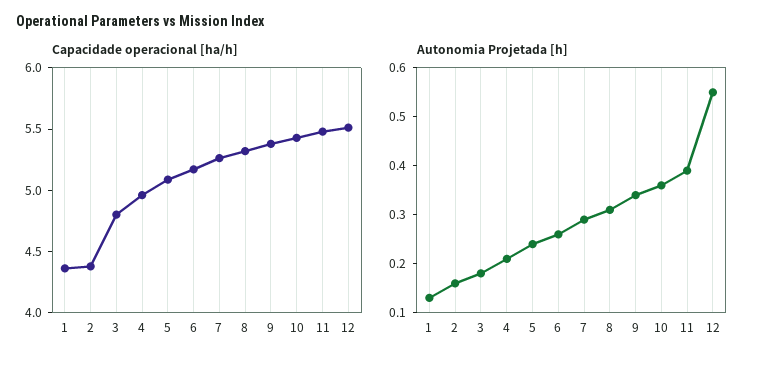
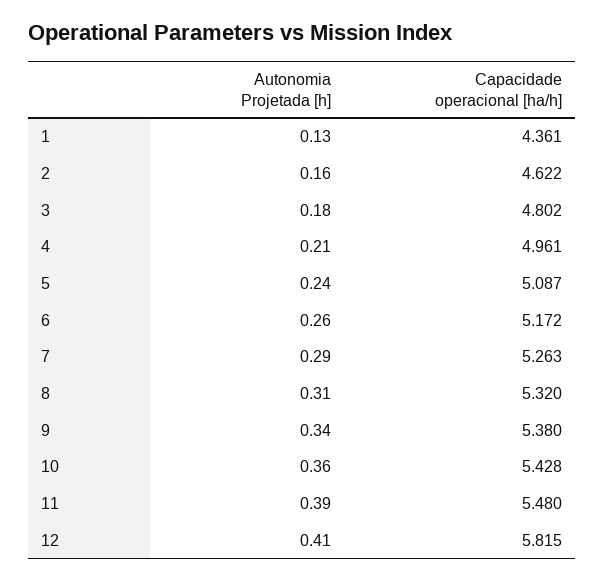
Capacidade operacional [ha/h], 2: 4.4 -> 4.622
Capacidade operacional [ha/h], 12: 5.5 -> 5.815
Autonomia Projetada [h], 12: 0.55 -> 0.41

